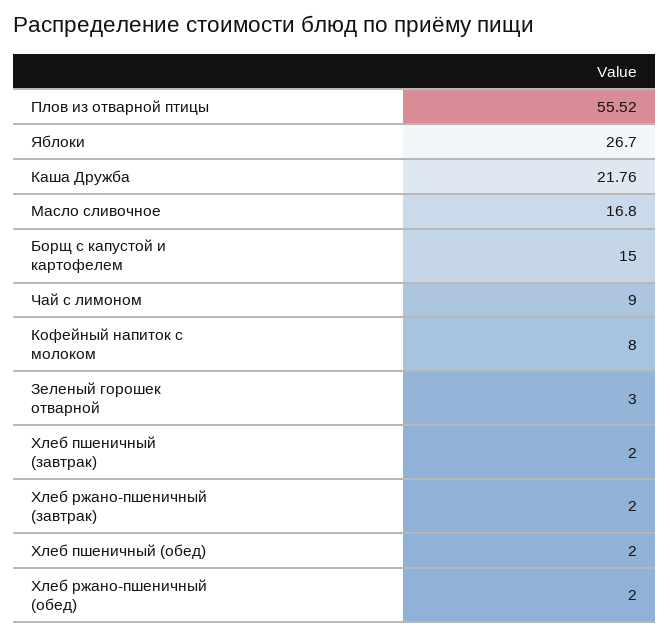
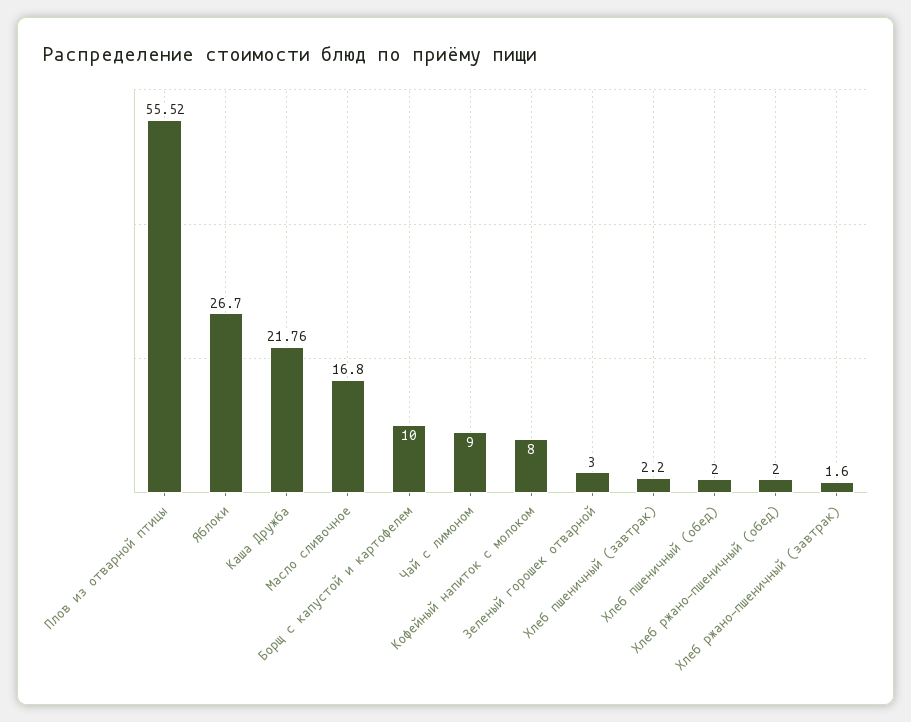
Борщ с капустой и картофелем: 15 -> 10
Хлеб пшеничный (завтрак): 2 -> 2.2
Хлеб ржано-пшеничный (завтрак): 2 -> 1.6

